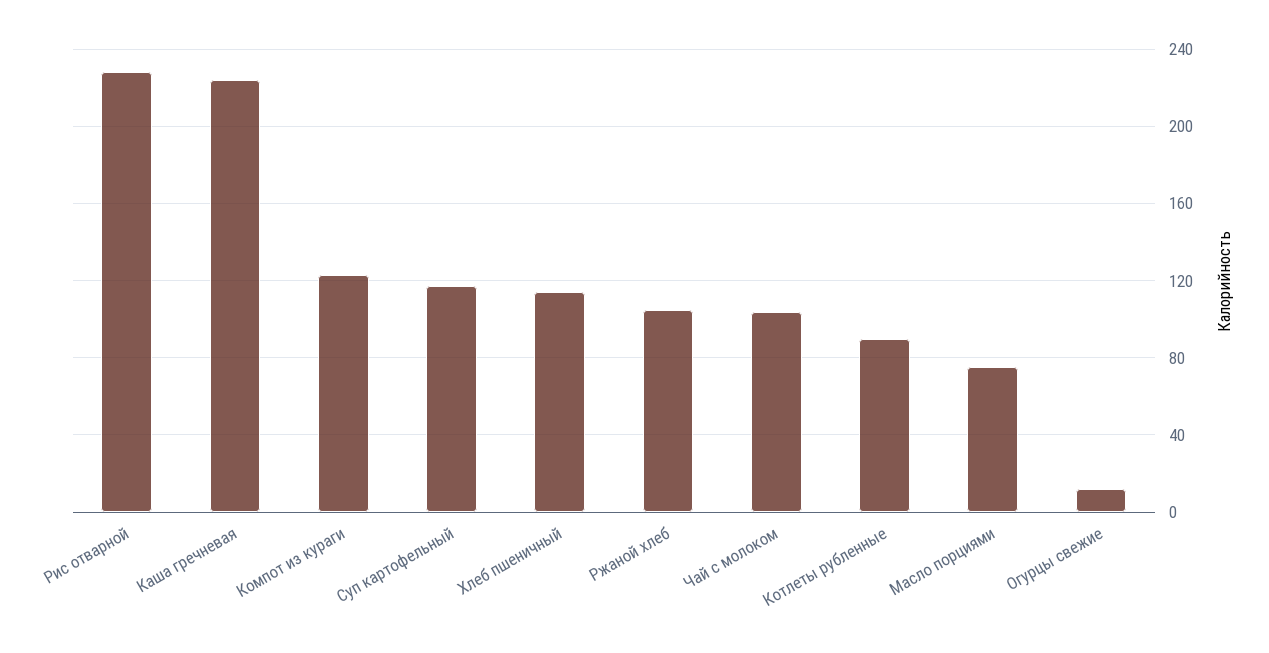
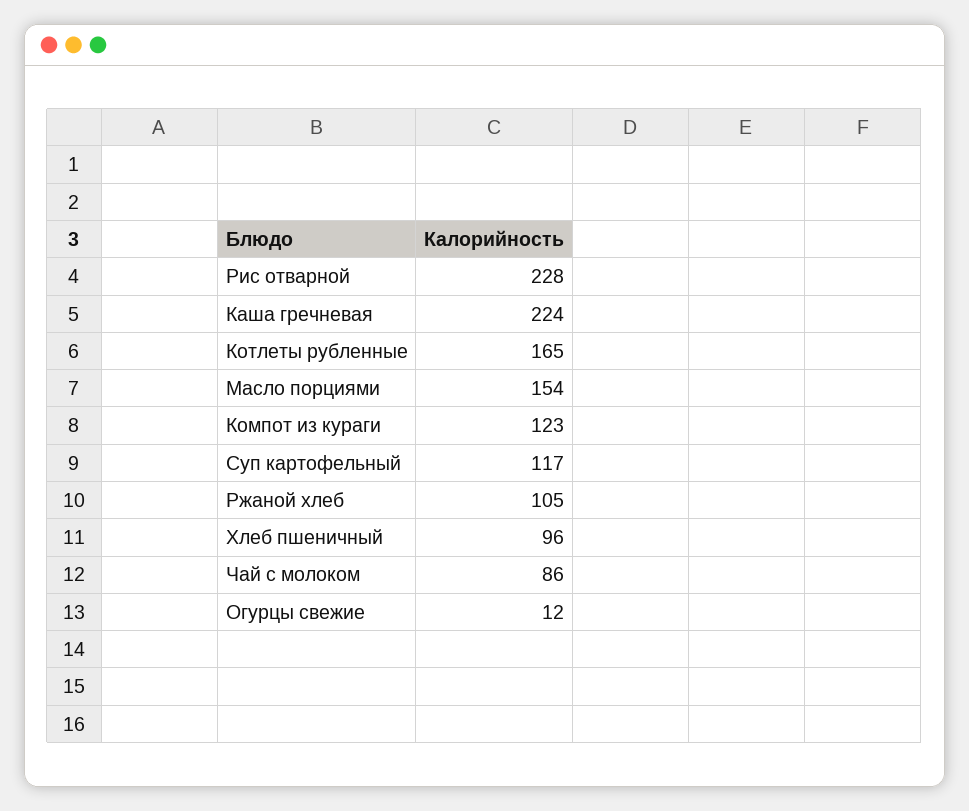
Хлеб пшеничный: 115 -> 96
Чай с молоком: 105 -> 86
Котлеты рубленные: 90 -> 165
Масло порциями: 75 -> 154

